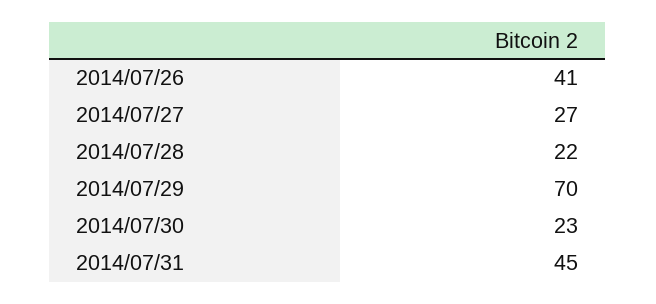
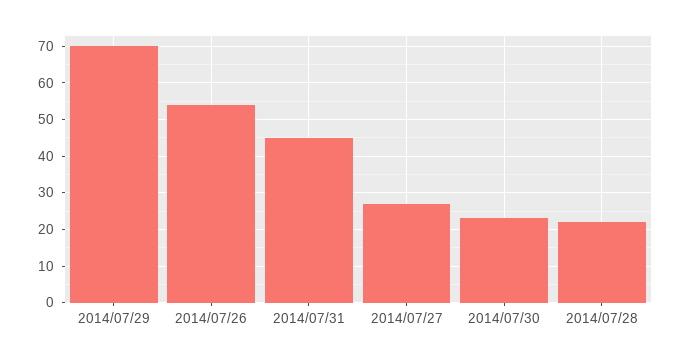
2014/07/26: 41 -> 55

